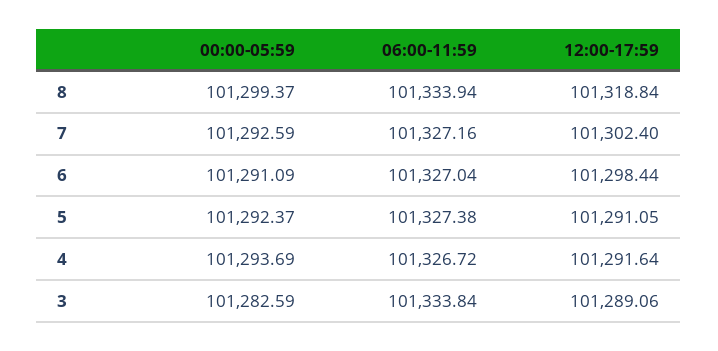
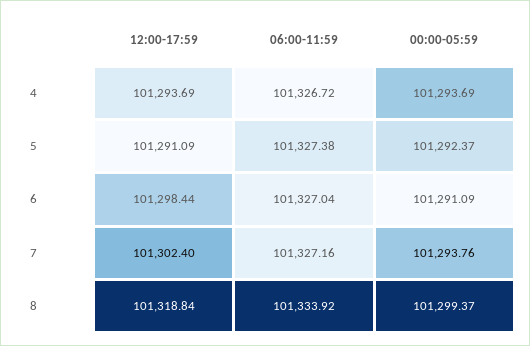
06:00-11:59, 8: 101333.94 -> 101333.92
00:00-05:59, 7: 101292.59 -> 101293.76
12:00-17:59, 5: 101291.05 -> 101291.09
12:00-17:59, 4: 101291.64 -> 101293.69
00:00-05:59, 3: 101282.59 -> none
06:00-11:59, 3: 101333.84 -> none
12:00-17:59, 3: 101289.06 -> none

